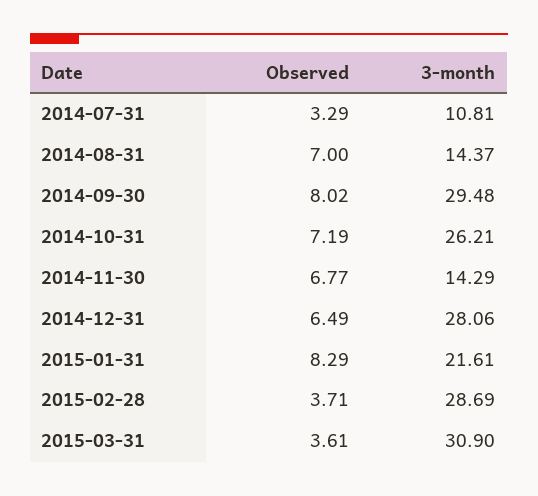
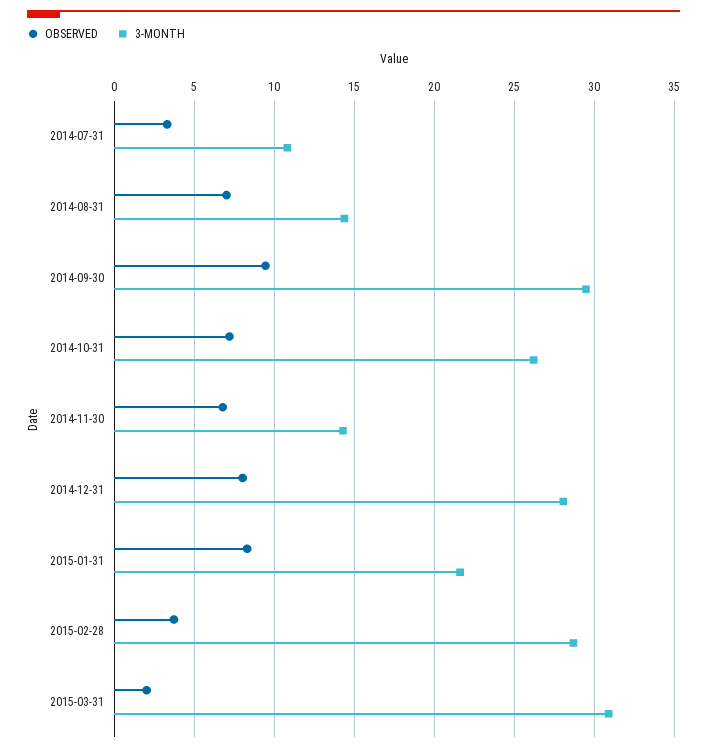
Observed, 2014-09-30: 8.02 -> 9.5
Observed, 2014-12-31: 6.49 -> 8
Observed, 2015-03-31: 3.61 -> 2

